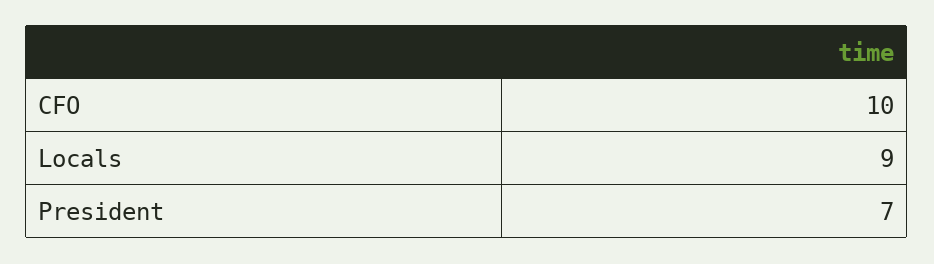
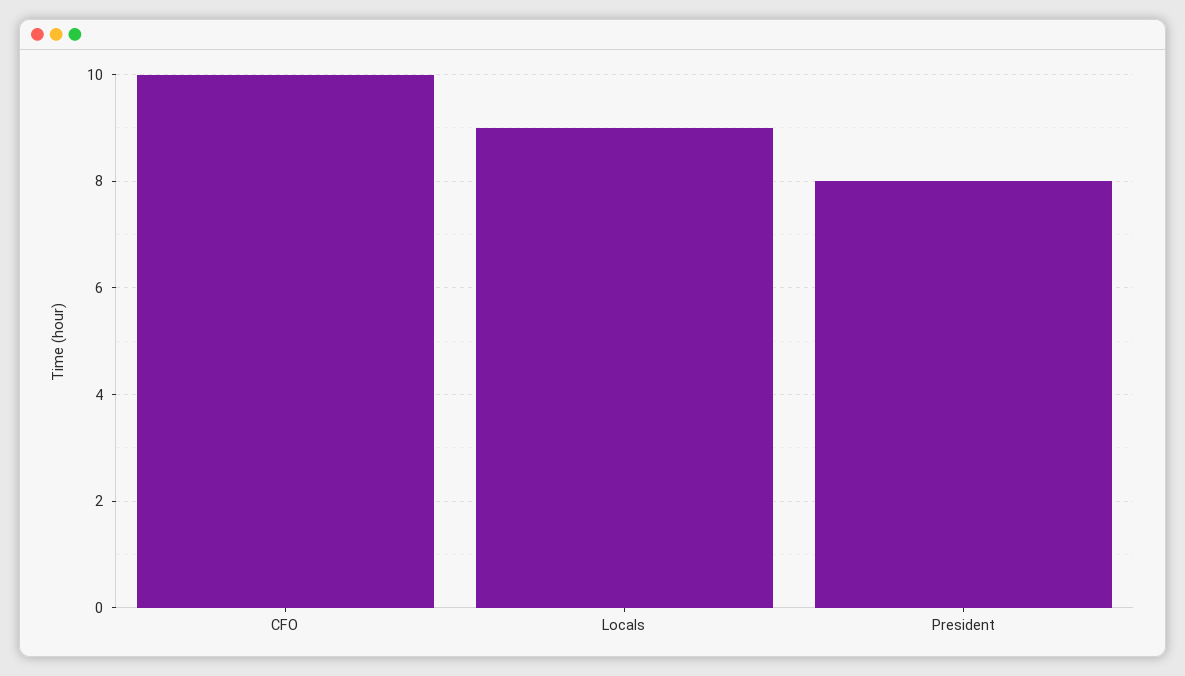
President: 7 -> 8

